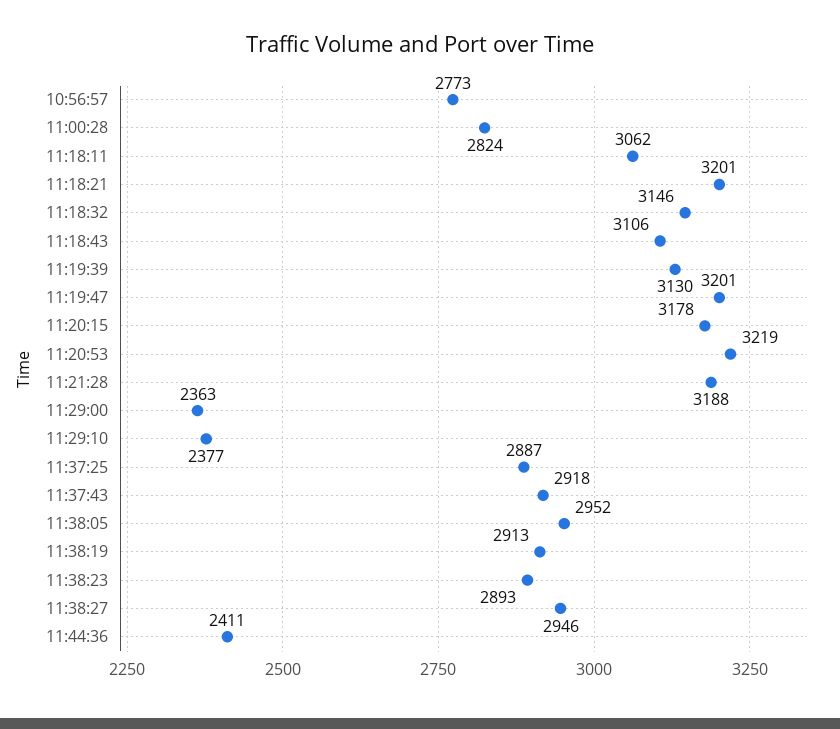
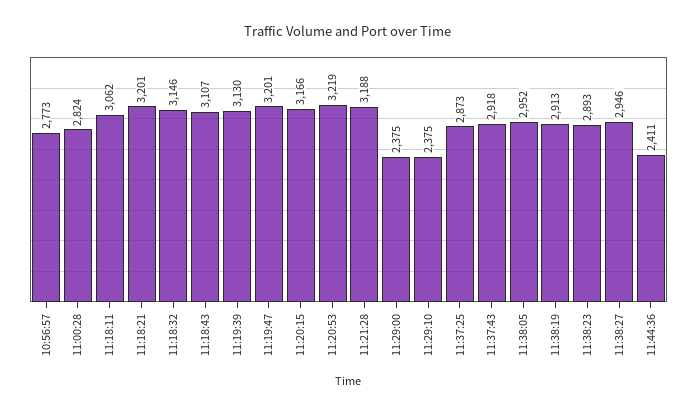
11:18:43: 3106 -> 3107
11:20:15: 3178 -> 3166
11:29:00: 2363 -> 2375
11:29:10: 2377 -> 2375
11:37:25: 2887 -> 2873

